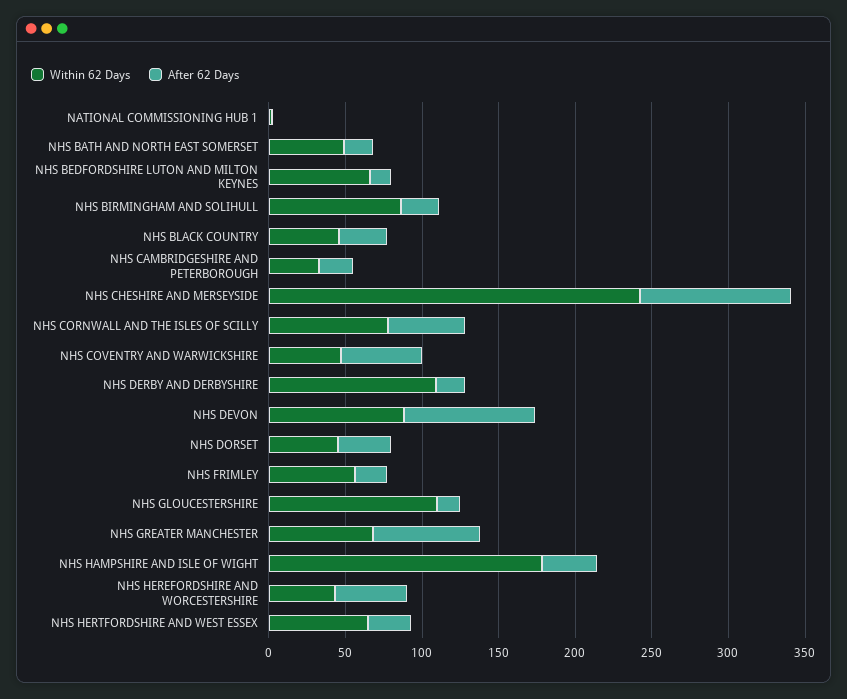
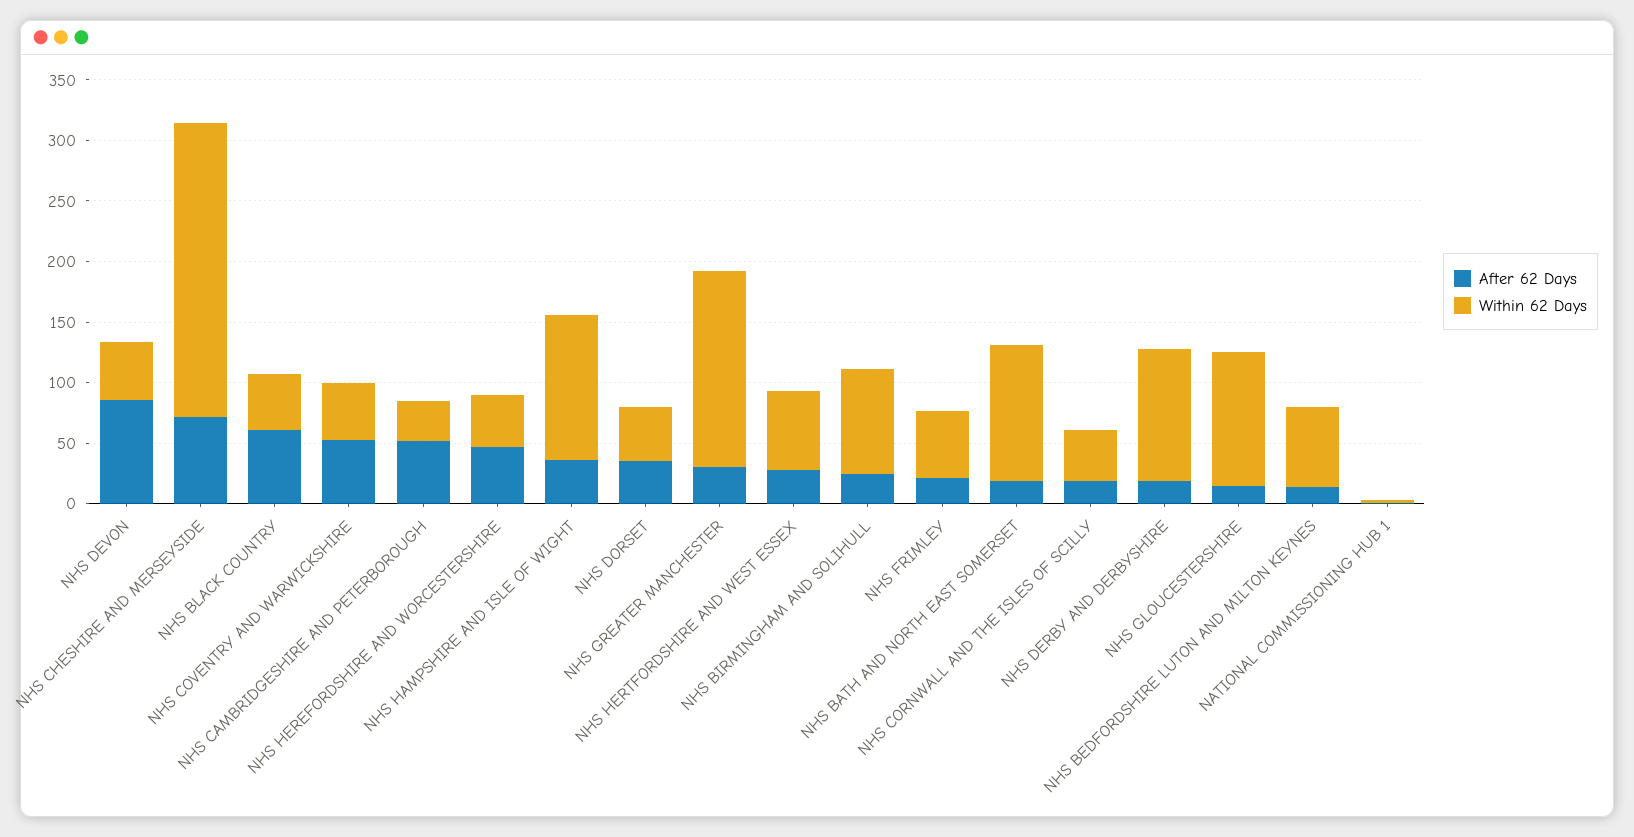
Within 62 Days, NHS BATH AND NORTH EAST SOMERSET: 50 -> 110
After 62 Days, NHS BLACK COUNTRY: 30 -> 60
After 62 Days, NHS CAMBRIDGESHIRE AND PETERBOROUGH: 20 -> 50
After 62 Days, NHS CHESHIRE AND MERSEYSIDE: 100 -> 70
Within 62 Days, NHS CORNWALL AND THE ISLES OF SCILLY: 80 -> 40
After 62 Days, NHS CORNWALL AND THE ISLES OF SCILLY: 50 -> 20
Within 62 Days, NHS DEVON: 90 -> 50
Within 62 Days, NHS GREATER MANCHESTER: 70 -> 160
After 62 Days, NHS GREATER MANCHESTER: 70 -> 30
Within 62 Days, NHS HAMPSHIRE AND ISLE OF WIGHT: 180 -> 120

